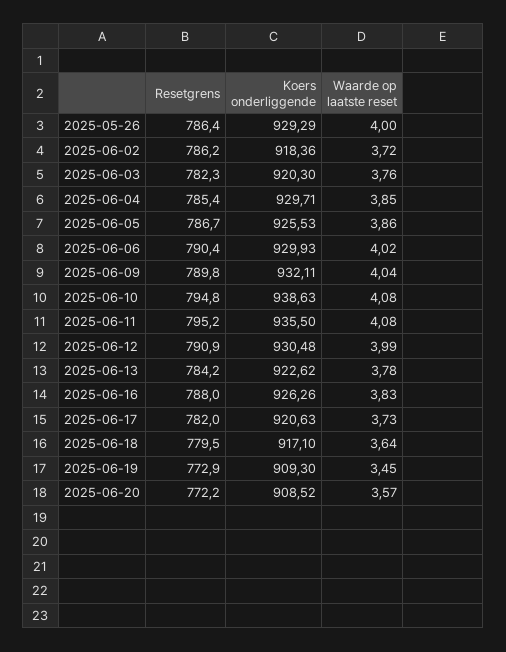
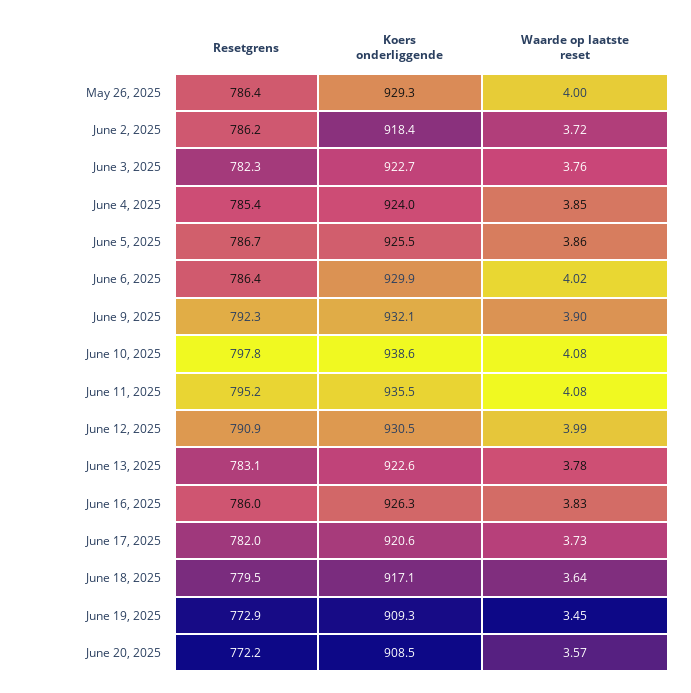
Koers onderliggende, 2025-06-03: 920.3 -> 922.7
Koers onderliggende, 2025-06-04: 929.71 -> 924
Resetgrens, 2025-06-06: 790.4 -> 786.4
Resetgrens, 2025-06-09: 789.8 -> 792.3
Waarde op laatste reset, 2025-06-09: 4.04 -> 3.9
Resetgrens, 2025-06-10: 794.8 -> 797.8
Resetgrens, 2025-06-13: 784.2 -> 783.1
Resetgrens, 2025-06-16: 788 -> 786

